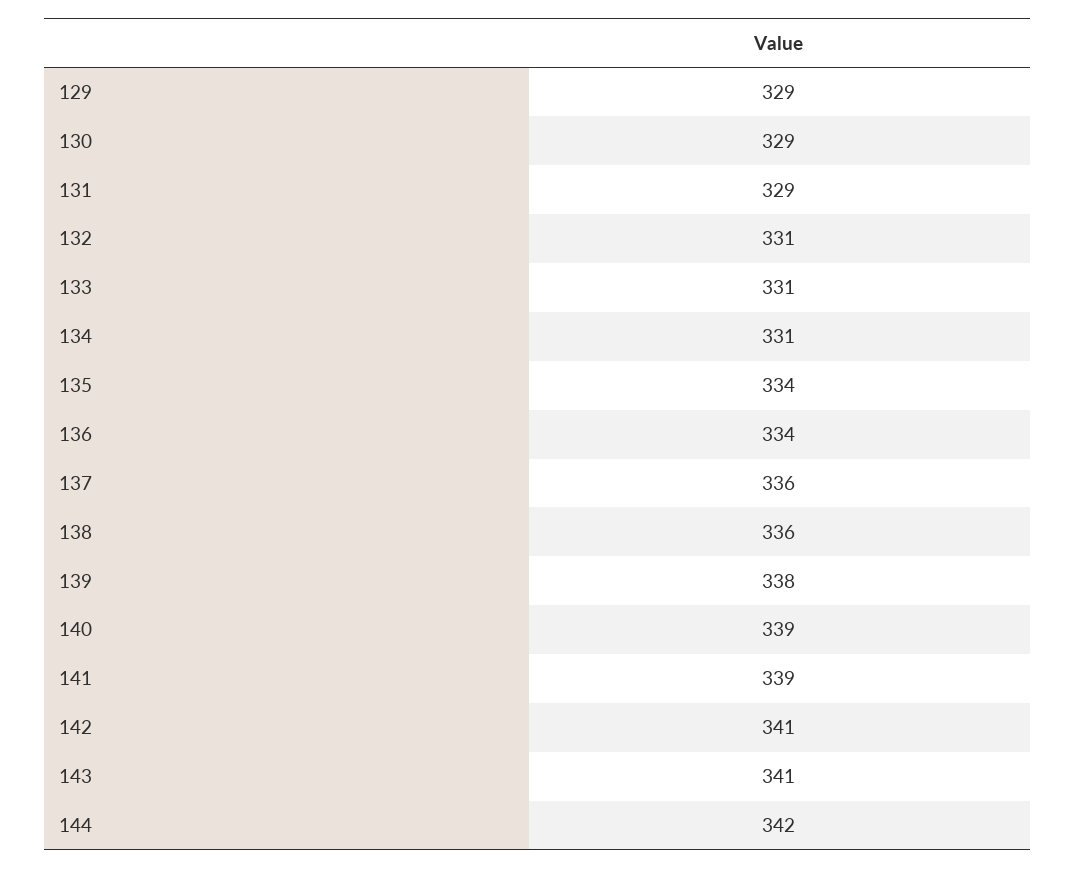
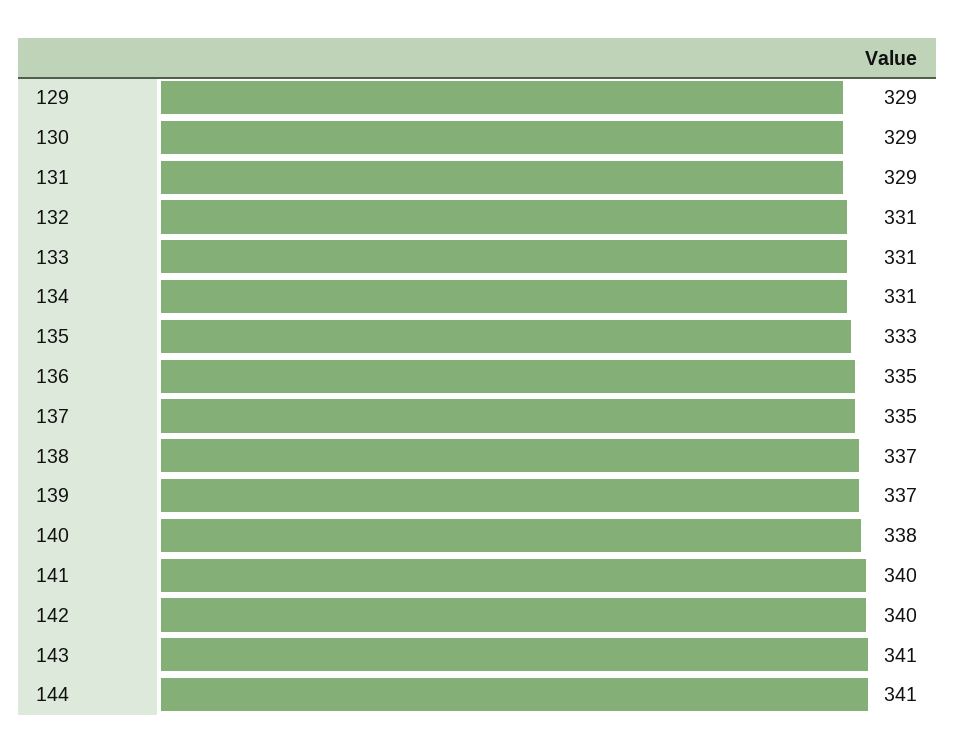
135: 334 -> 333
136: 334 -> 335
137: 336 -> 335
138: 336 -> 337
139: 338 -> 337
140: 339 -> 338
141: 339 -> 340
142: 341 -> 340
144: 342 -> 341

